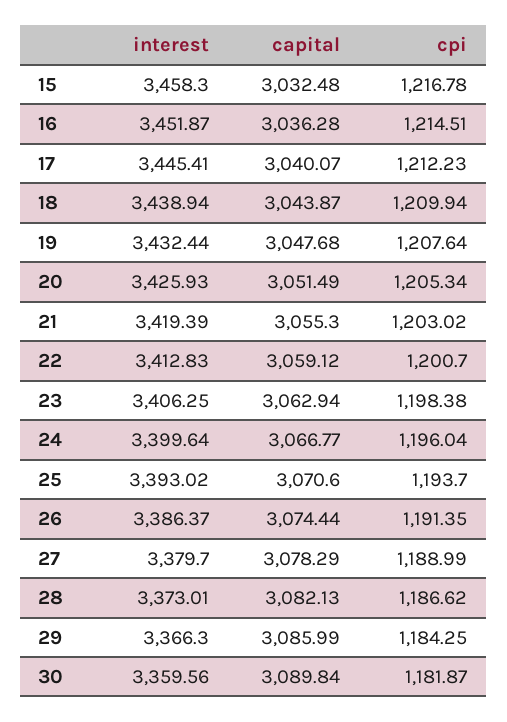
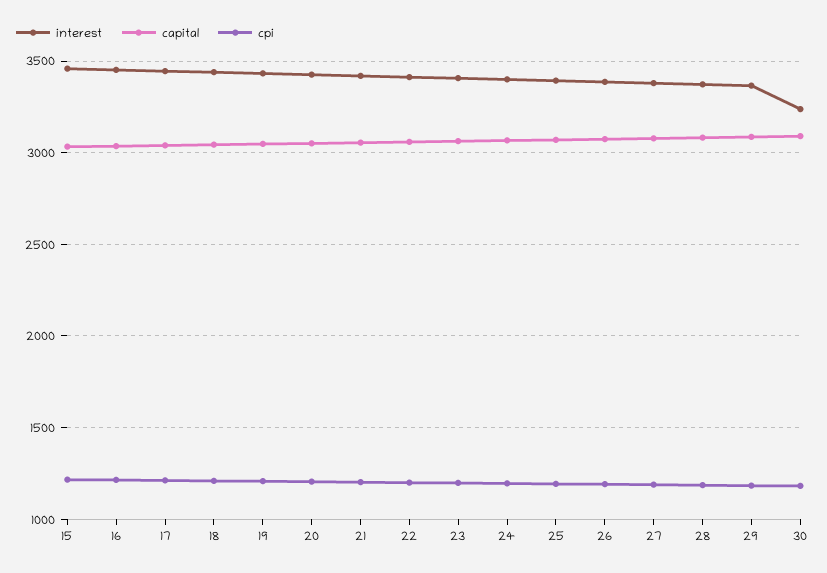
interest, 30: 3359.56 -> 3250

